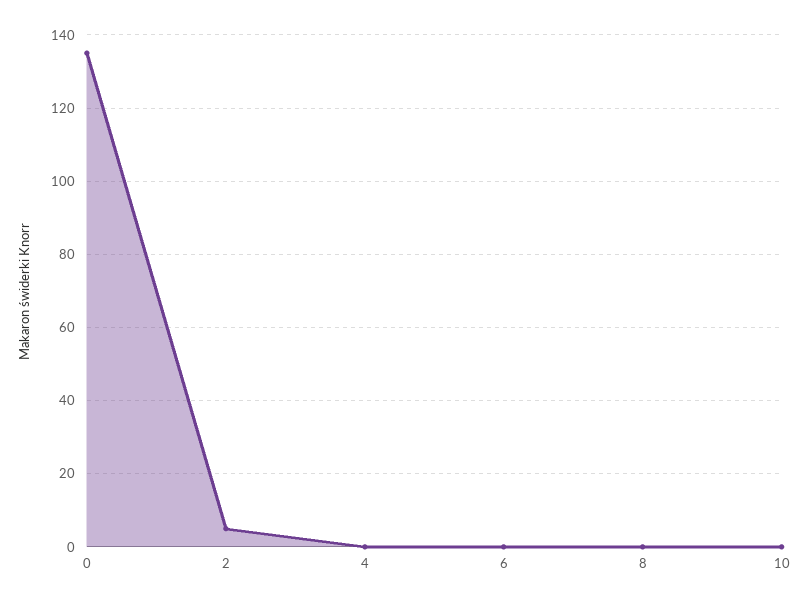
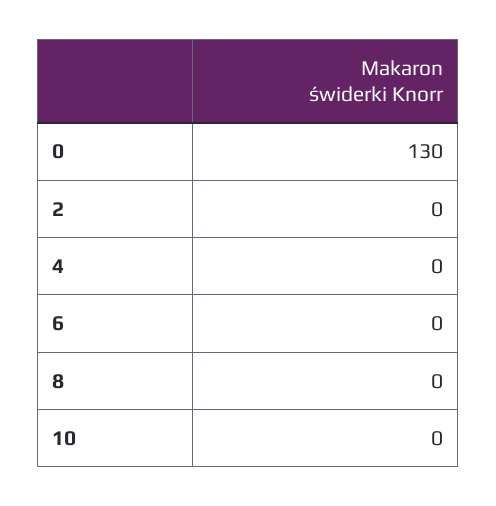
0: 135 -> 130
2: 5 -> 0

